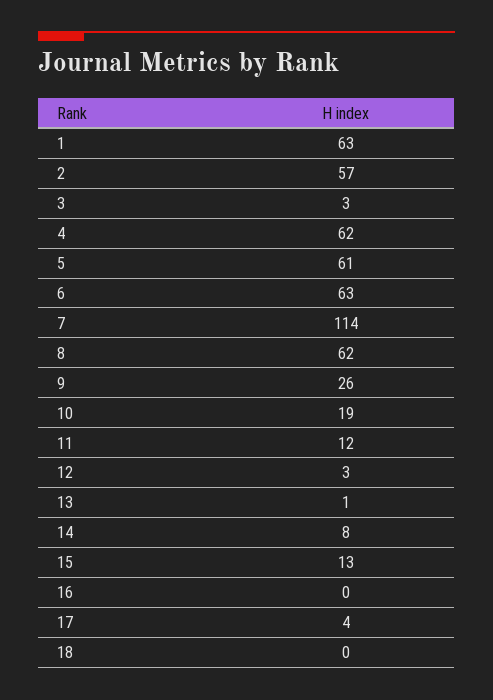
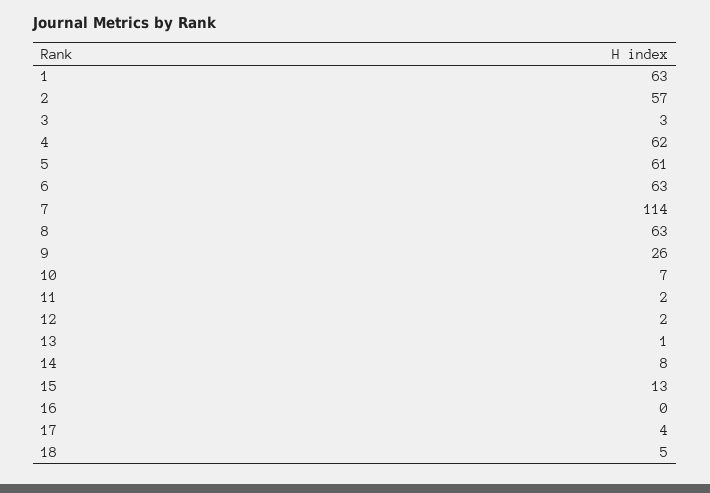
8: 62 -> 63
10: 19 -> 7
11: 12 -> 2
12: 3 -> 2
18: 0 -> 5

